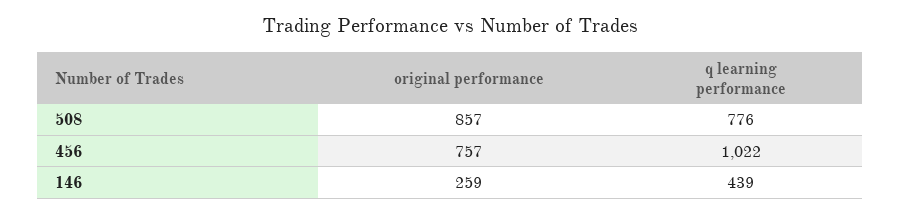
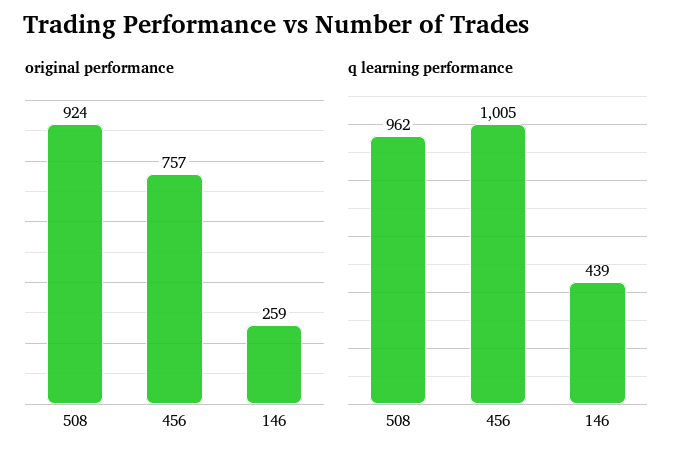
original performance, 508: 857 -> 924
q learning performance, 508: 776 -> 962
q learning performance, 456: 1022 -> 1005

